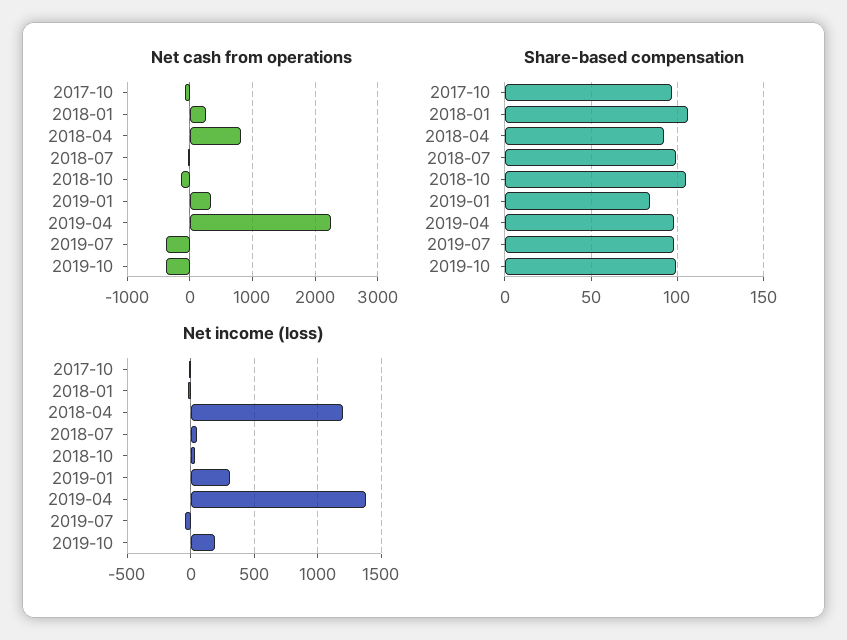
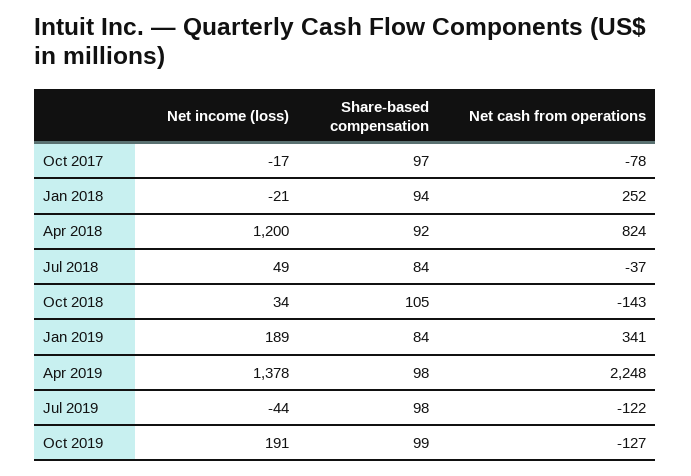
Net cash from operations, 2019-07: -400 -> -122
Net cash from operations, 2019-10: -400 -> -127
Share-based compensation, 2018-01: 105 -> 94
Share-based compensation, 2018-07: 100 -> 84
Net income (loss), 2019-01: 300 -> 189

